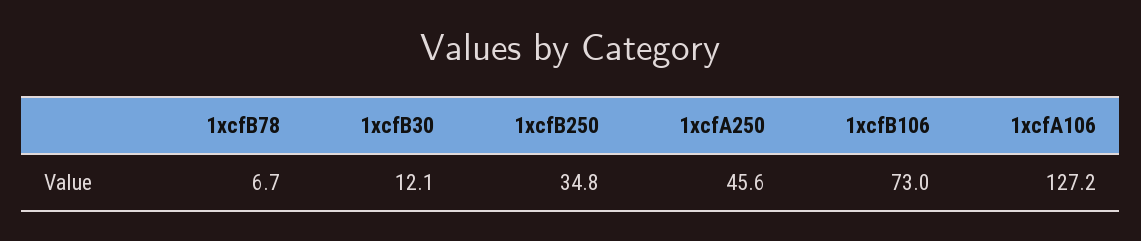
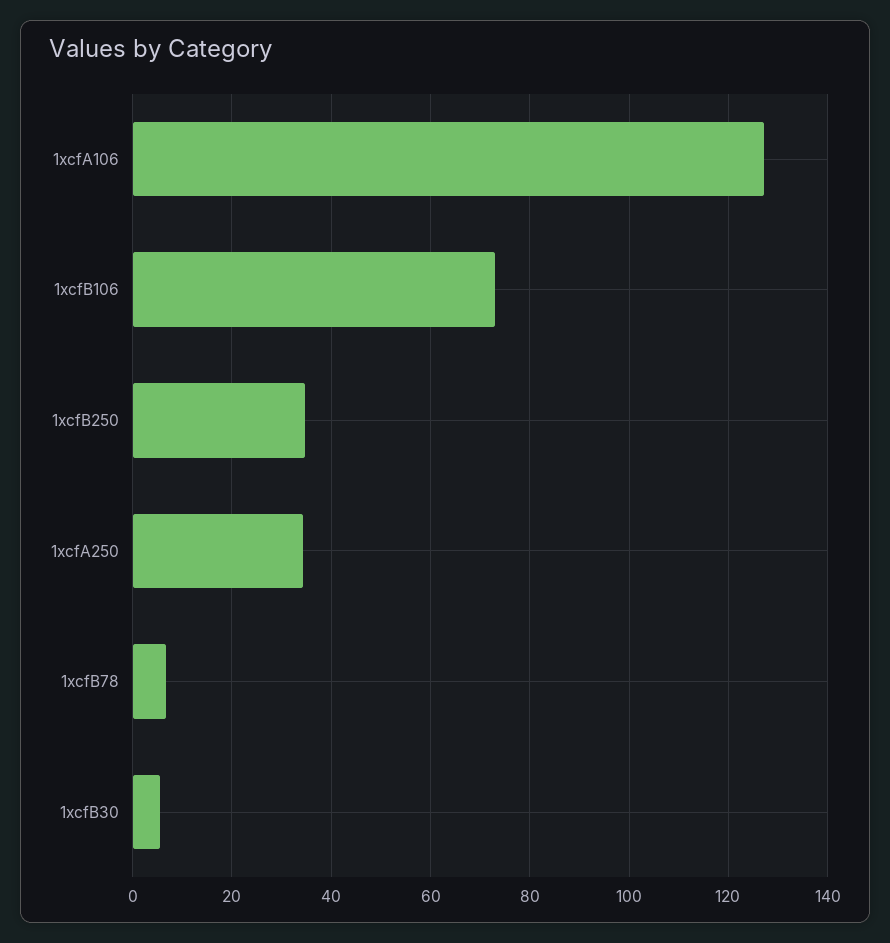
1xcfB30: 12.1 -> 6
1xcfA250: 45.6 -> 34

